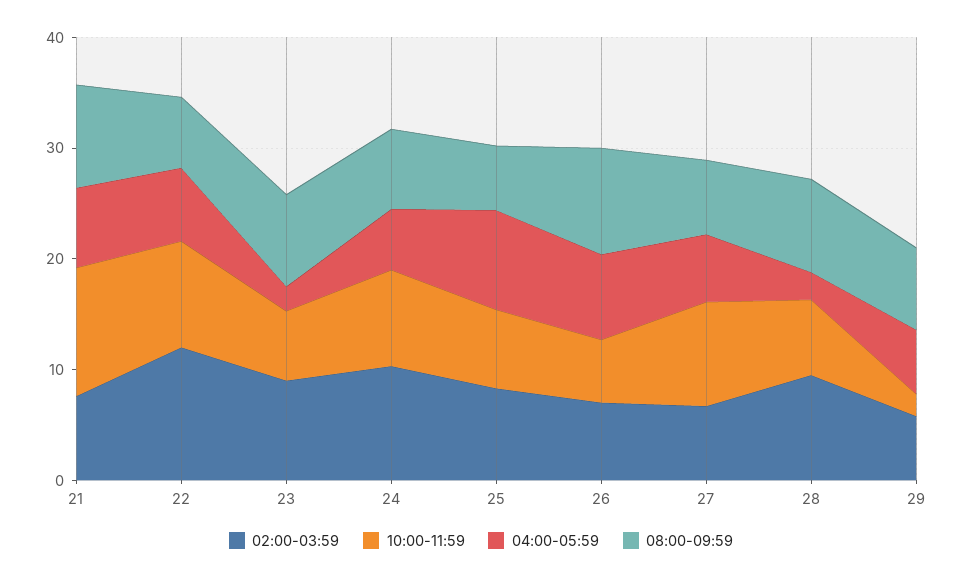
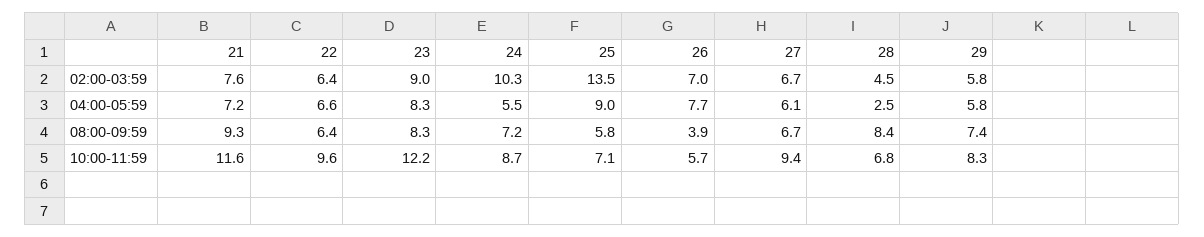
02:00-03:59, 22: 12 -> 6.4
10:00-11:59, 23: 6 -> 12.2
04:00-05:59, 23: 2 -> 8.3
02:00-03:59, 25: 8 -> 13.5
08:00-09:59, 26: 10 -> 3.9
02:00-03:59, 28: 10 -> 4.5
10:00-11:59, 29: 2 -> 8.3

